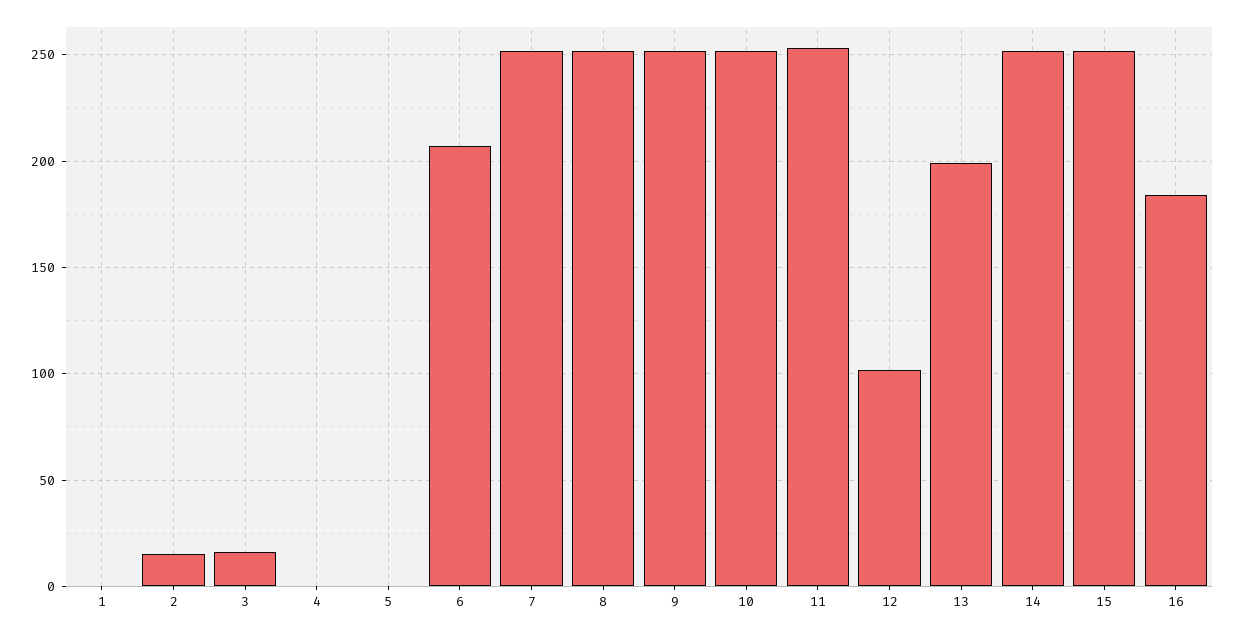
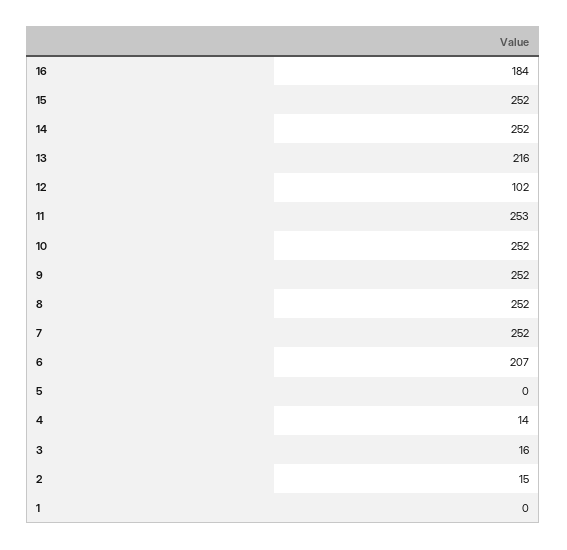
4: 0 -> 14
13: 200 -> 216

